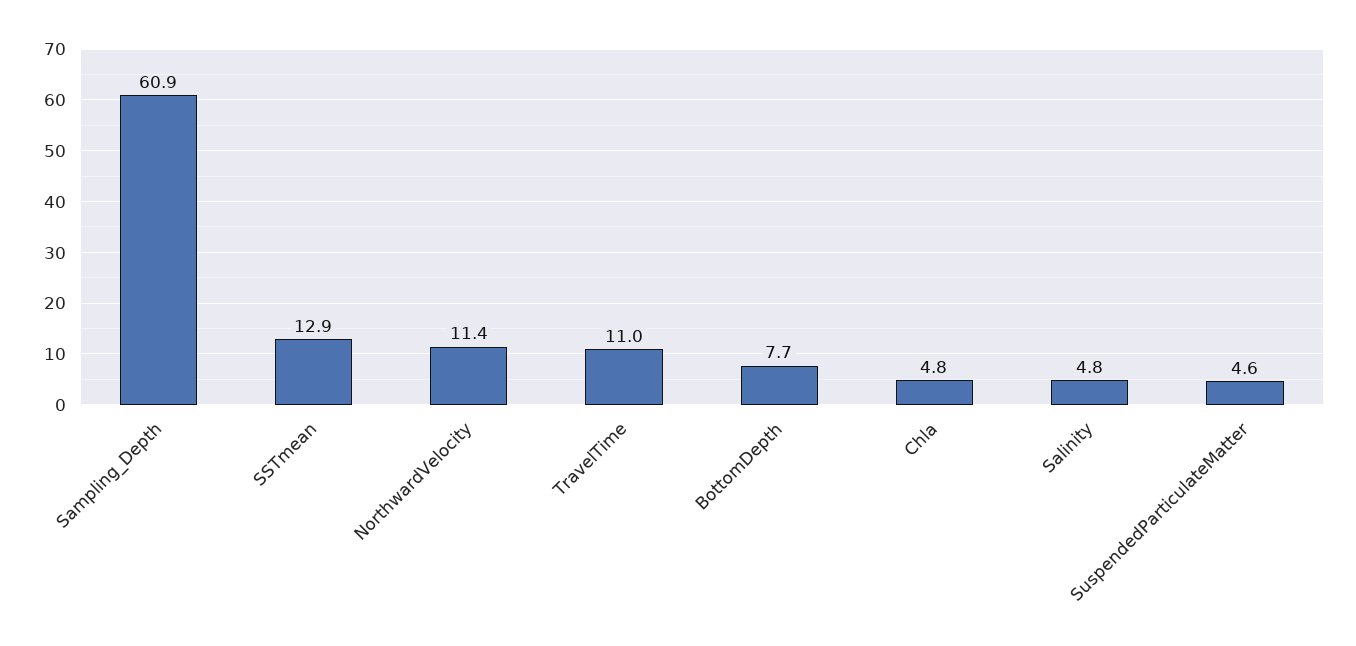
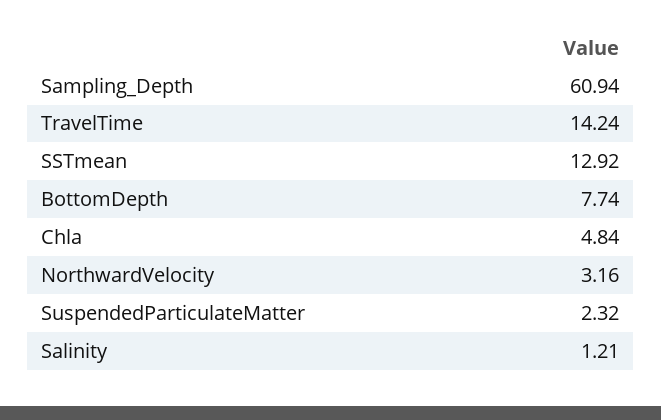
NorthwardVelocity: 11.4 -> 3.16
TravelTime: 11 -> 14.24
Salinity: 4.8 -> 1.21
SuspendedParticulateMatter: 4.6 -> 2.32

